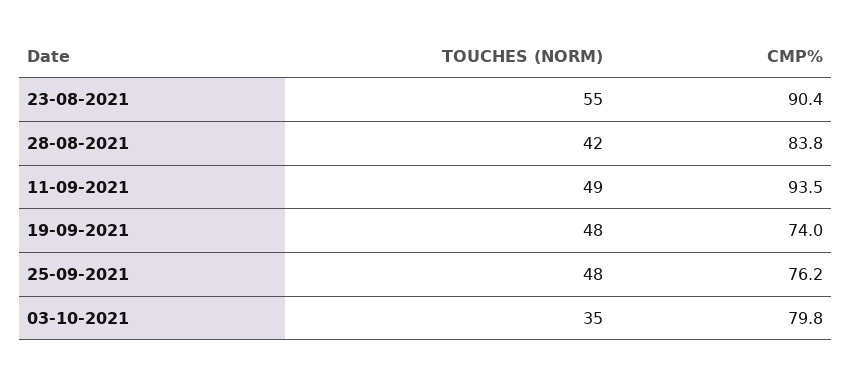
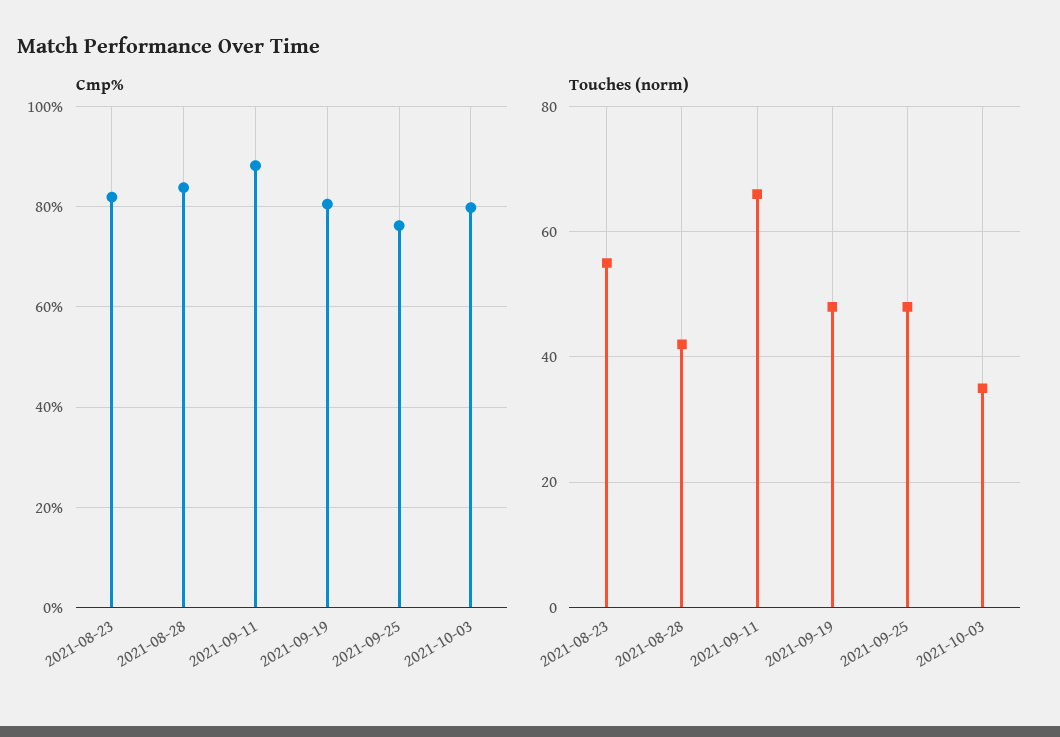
CMP%, 23-08-2021: 90.4 -> 82
TOUCHES (NORM), 11-09-2021: 49 -> 65
CMP%, 11-09-2021: 93.5 -> 88
CMP%, 19-09-2021: 74 -> 80

